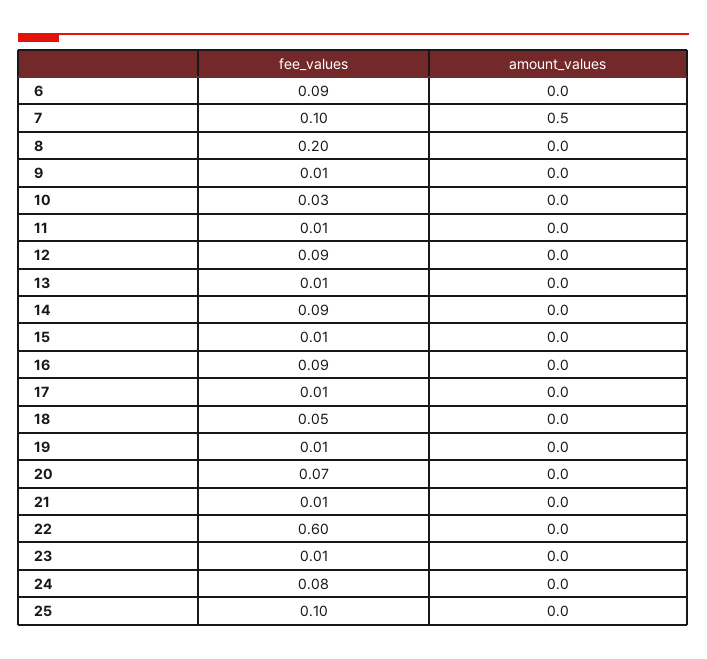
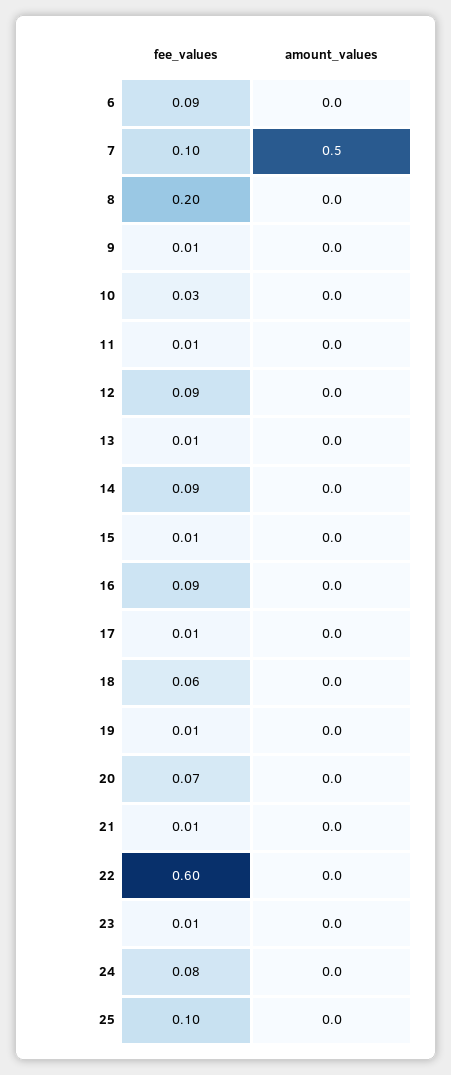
fee_values, 18: 0.05 -> 0.06

